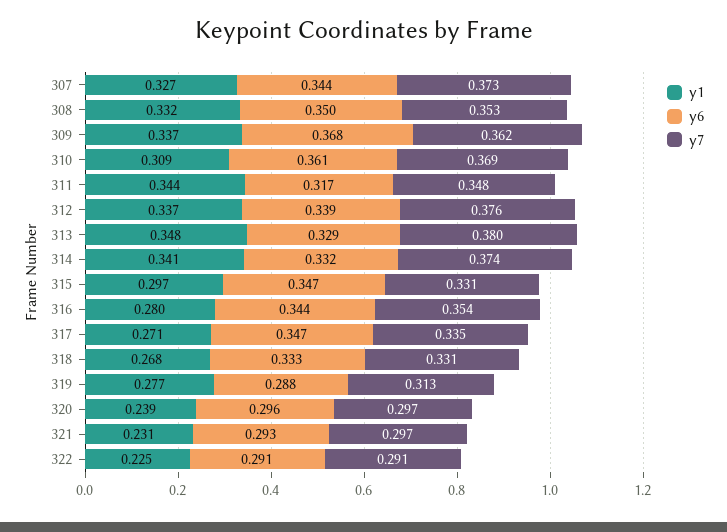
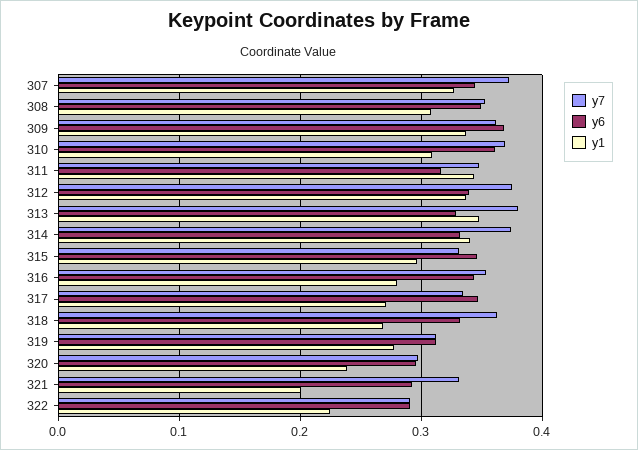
y1, 308: 0.332 -> 0.31
y7, 318: 0.331 -> 0.36
y6, 319: 0.288 -> 0.31
y1, 321: 0.231 -> 0.2
y7, 321: 0.297 -> 0.33

